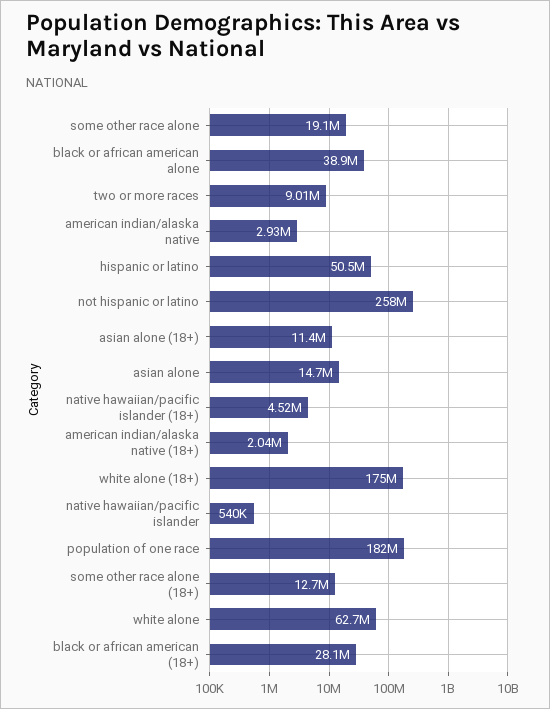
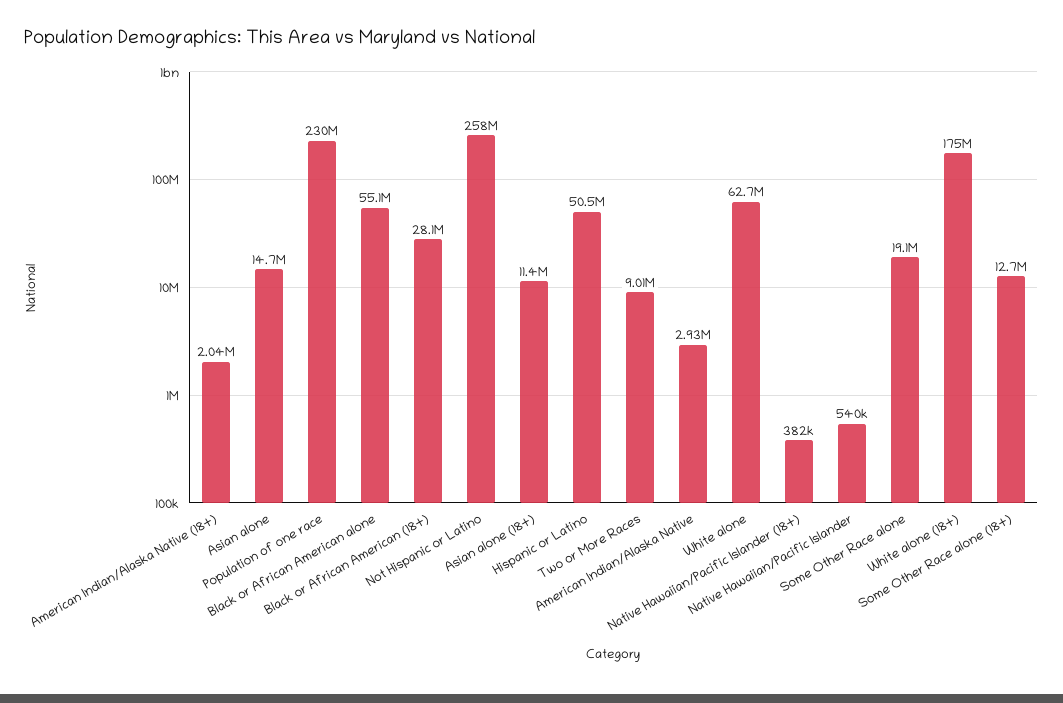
black or african american alone: 38900000 -> 55100000
native hawaiian/pacific islander (18+): 4520000 -> 382000
population of one race: 182000000 -> 230000000

